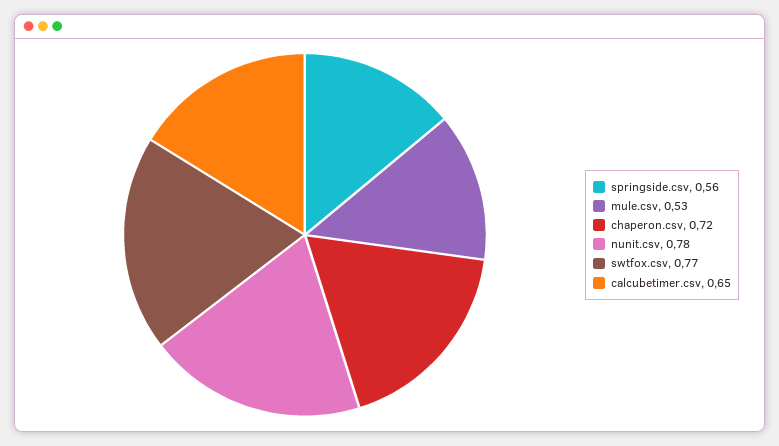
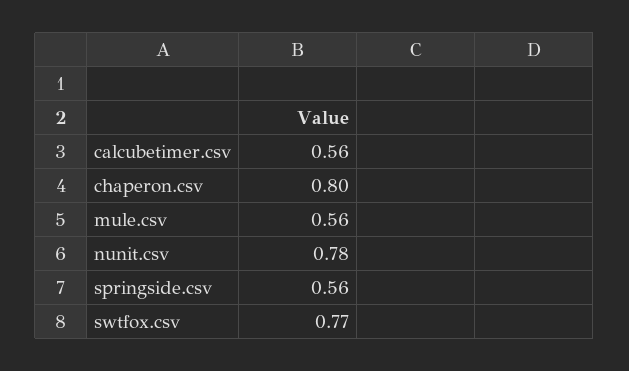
mule.csv: 0.53 -> 0.56
chaperon.csv: 0.72 -> 0.8
calcubetimer.csv: 0.65 -> 0.56

